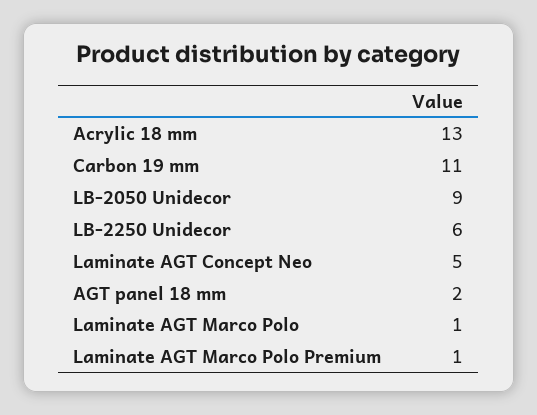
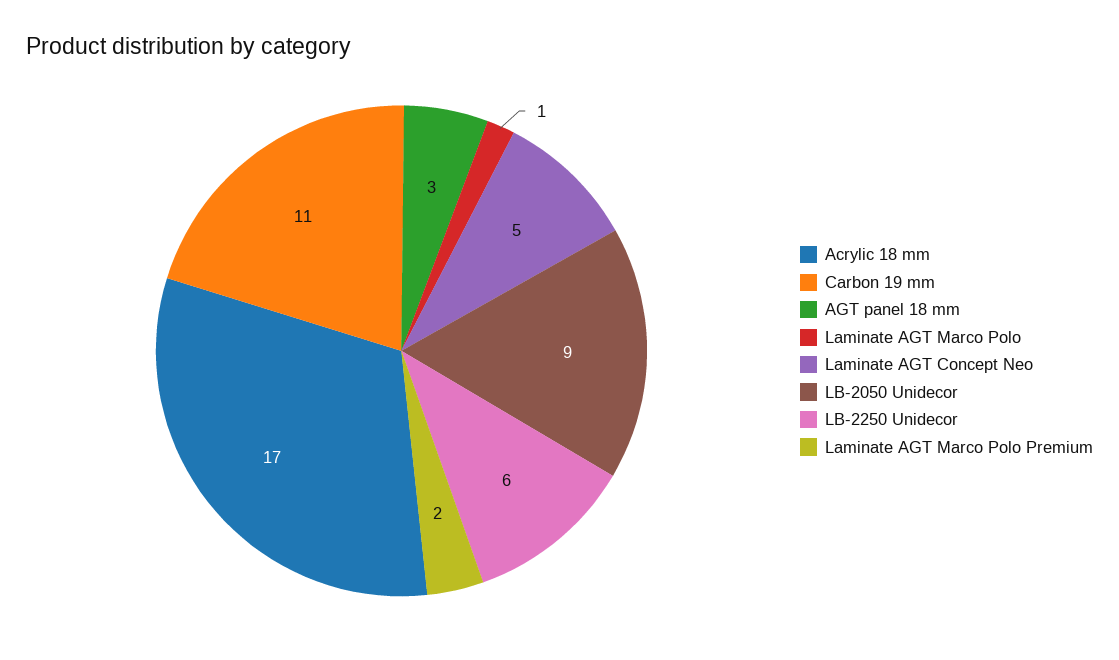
Acrylic 18 mm: 13 -> 17
AGT panel 18 mm: 2 -> 3
Laminate AGT Marco Polo Premium: 1 -> 2

